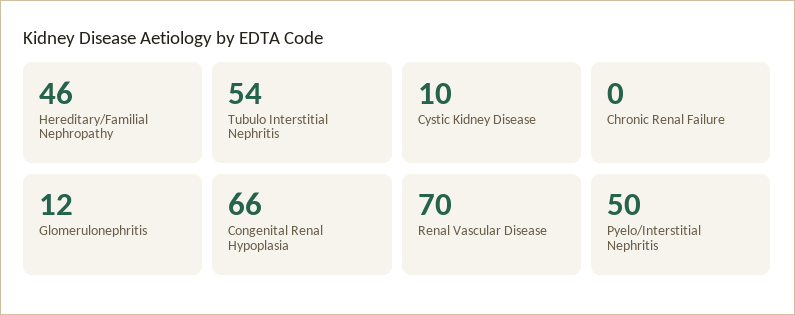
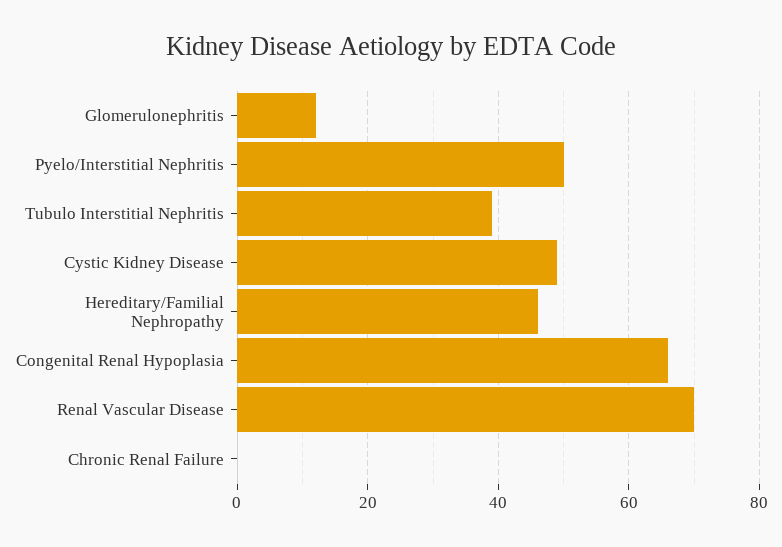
Tubulo Interstitial Nephritis: 54 -> 40
Cystic Kidney Disease: 10 -> 50

